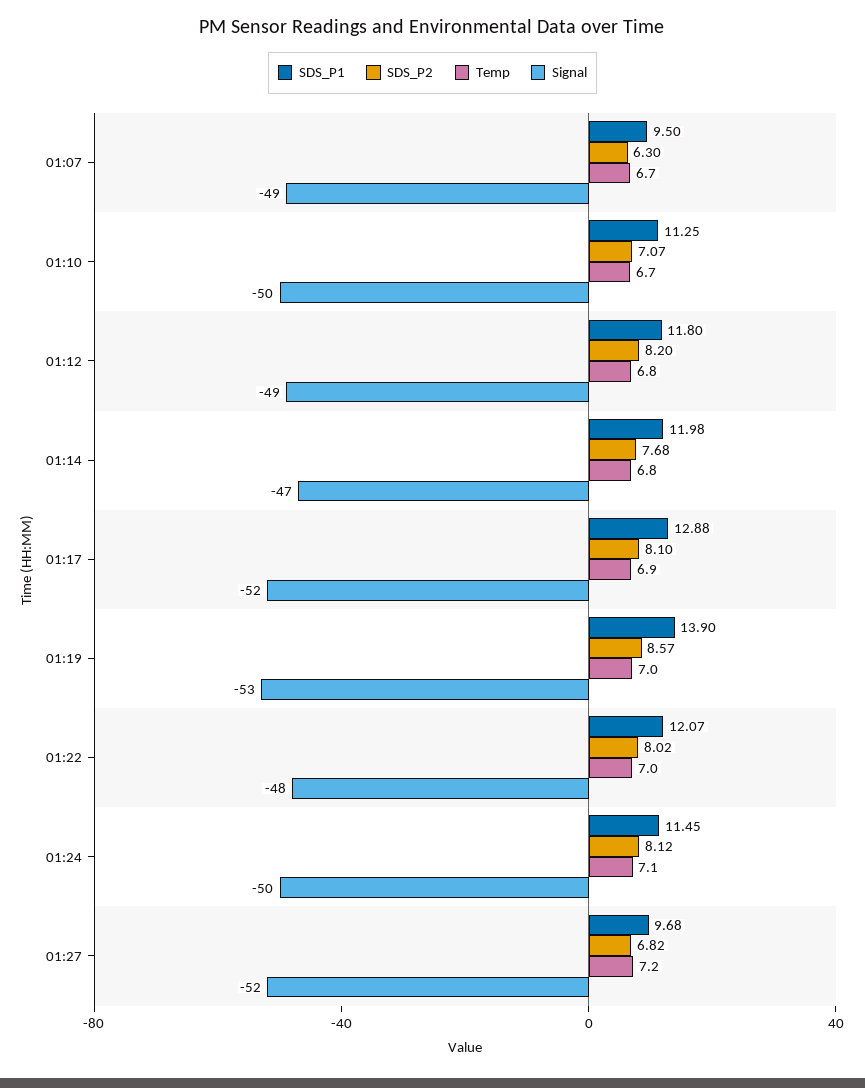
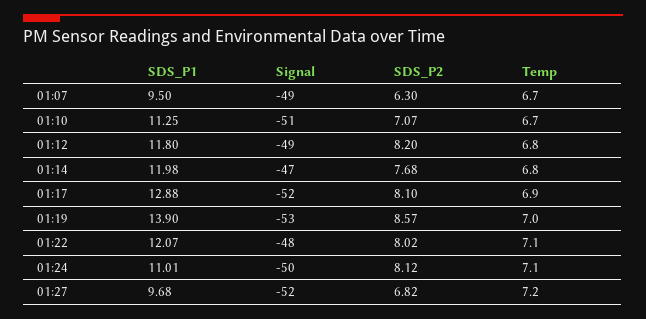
Signal, 01:10: -50 -> -51
Temp, 01:22: 7 -> 7.1
SDS_P1, 01:24: 11.45 -> 11.01

